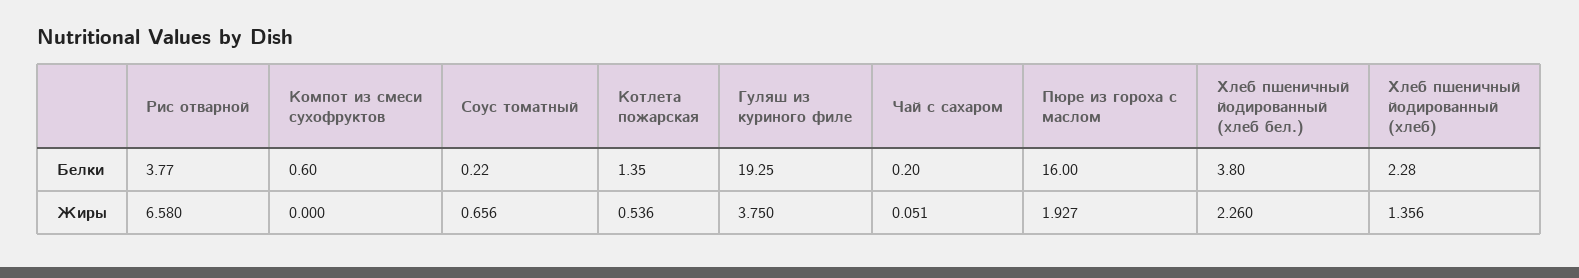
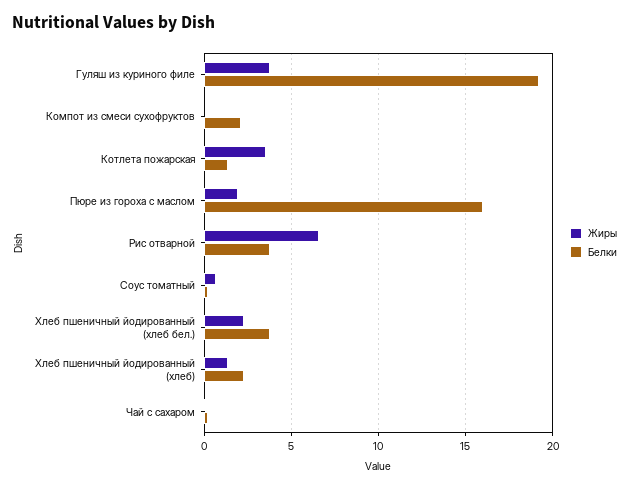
Белки, Компот из смеси сухофруктов: 0.6 -> 2
Жиры, Котлета пожарская: 0.536 -> 3.5

